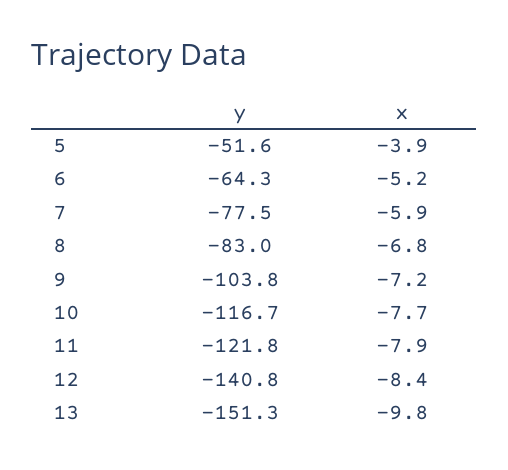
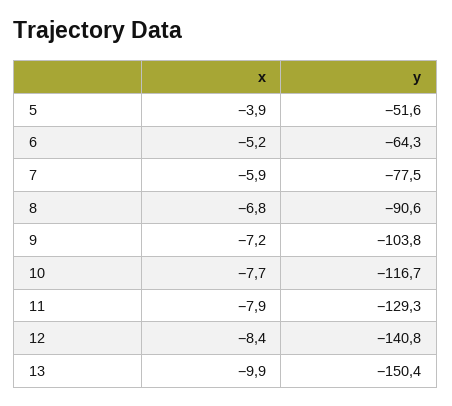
y, 8: -83 -> -90.6
y, 11: -121.8 -> -129.3
y, 13: -151.3 -> -150.4
x, 13: -9.8 -> -9.9

